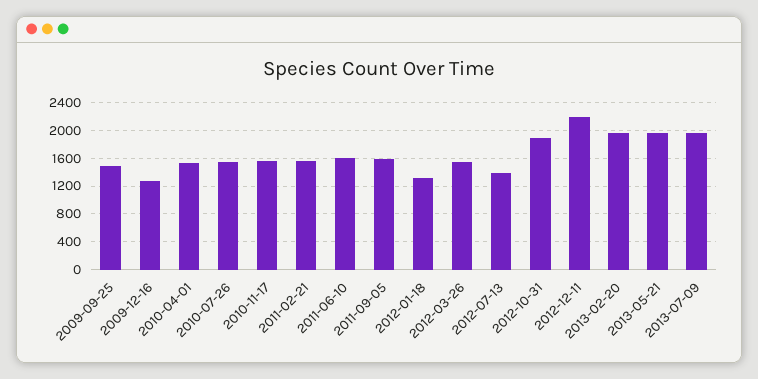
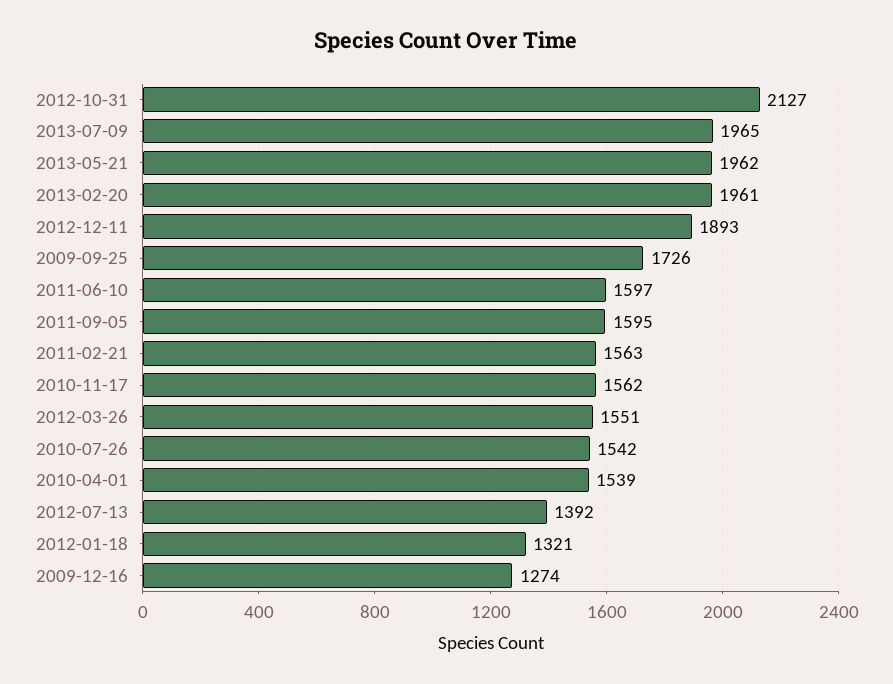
2009-09-25: 1500 -> 1726
2012-10-31: 1900 -> 2127
2012-12-11: 2200 -> 1893

